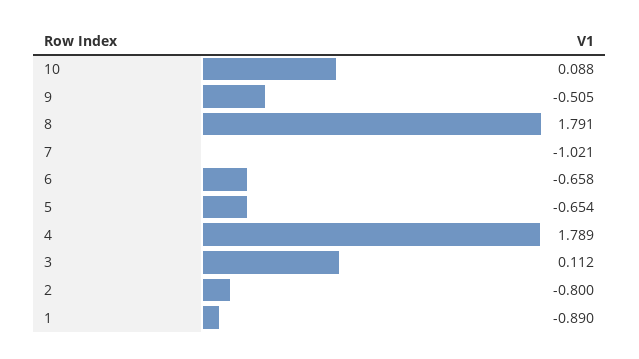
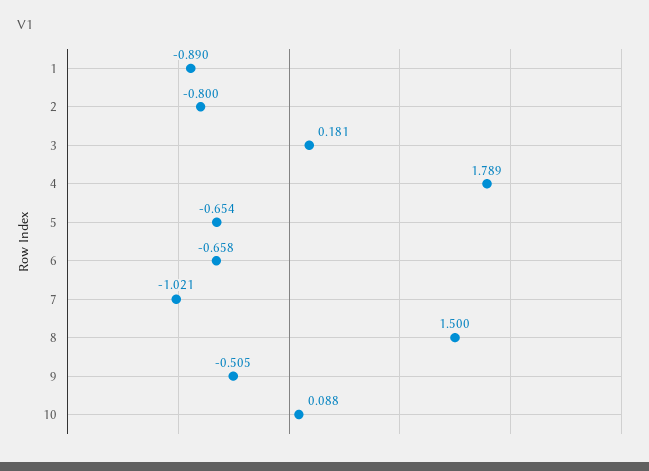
8: 1.791 -> 1.5
3: 0.112 -> 0.181

